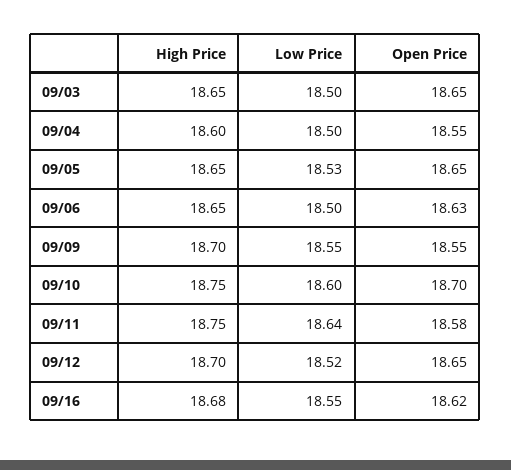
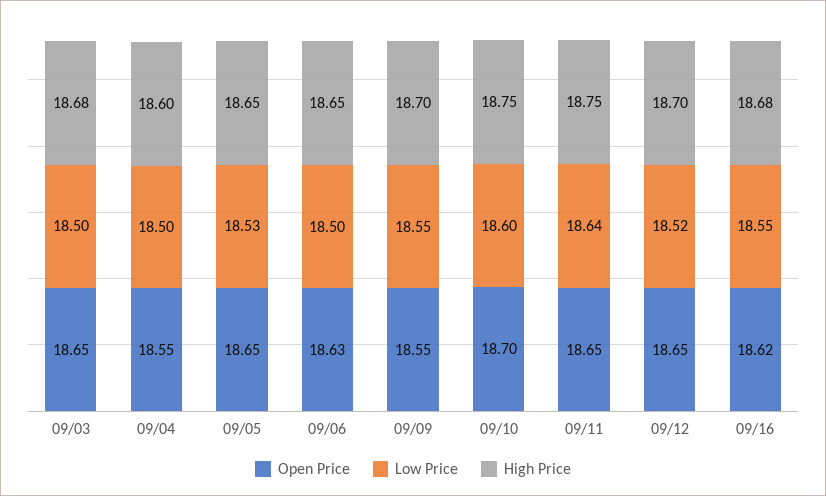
High Price, 09/03: 18.65 -> 18.68
Open Price, 09/11: 18.58 -> 18.65

